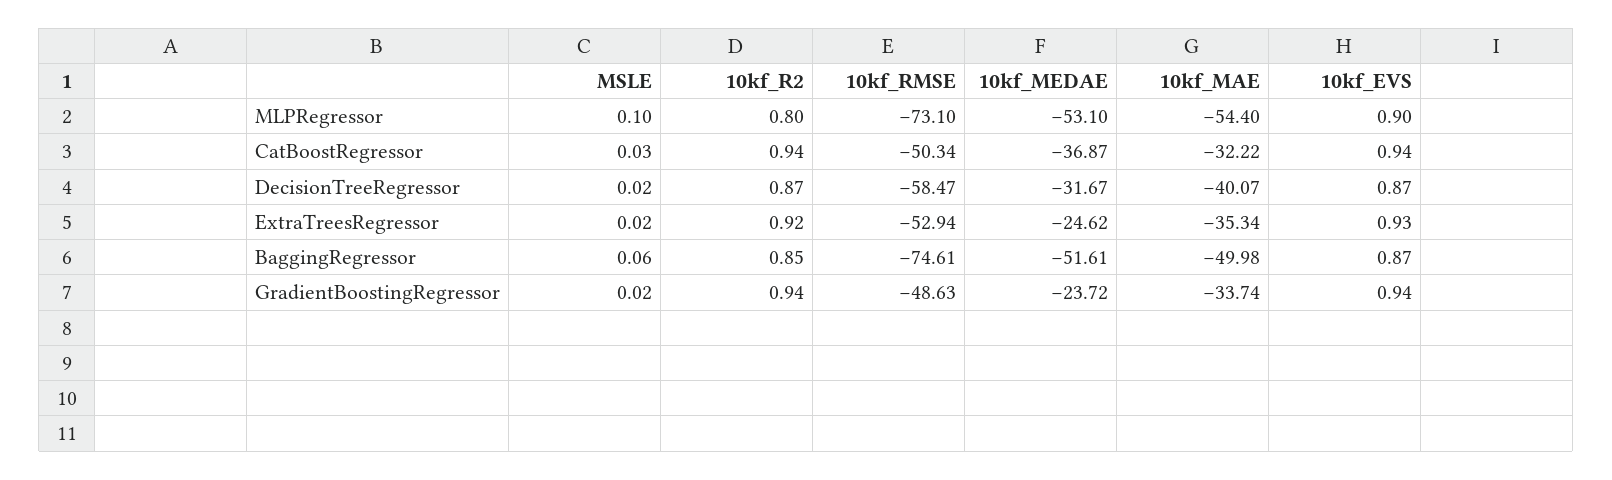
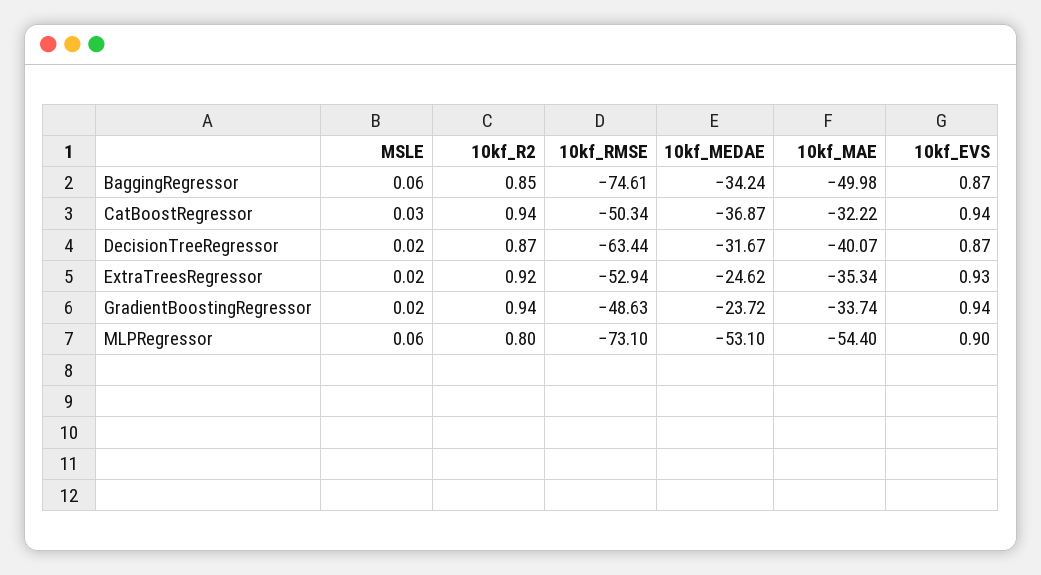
MSLE, MLPRegressor: 0.1 -> 0.06
10kf_RMSE, DecisionTreeRegressor: -58.47 -> -63.44
10kf_MEDAE, BaggingRegressor: -51.61 -> -34.24

